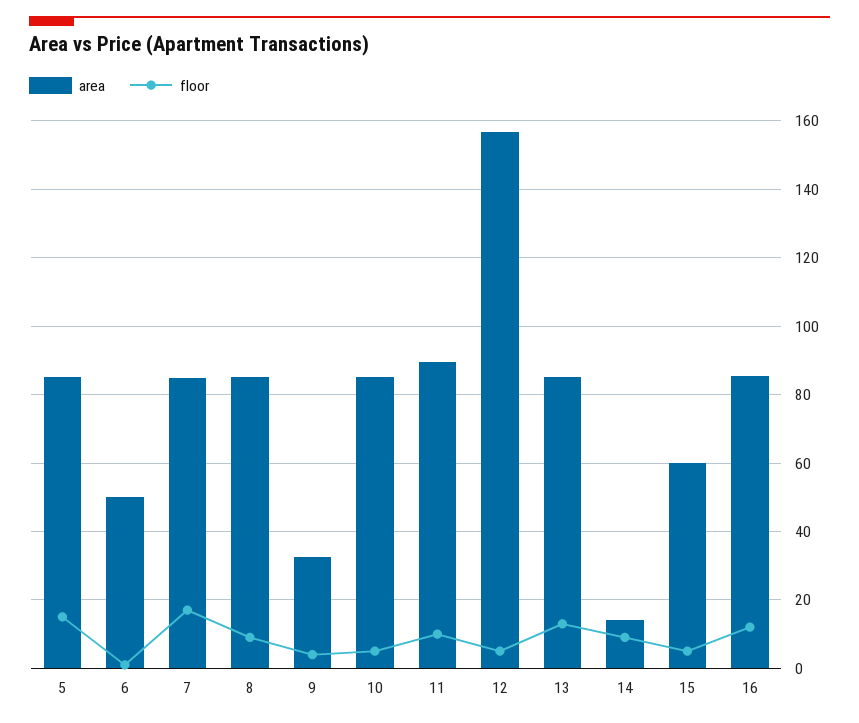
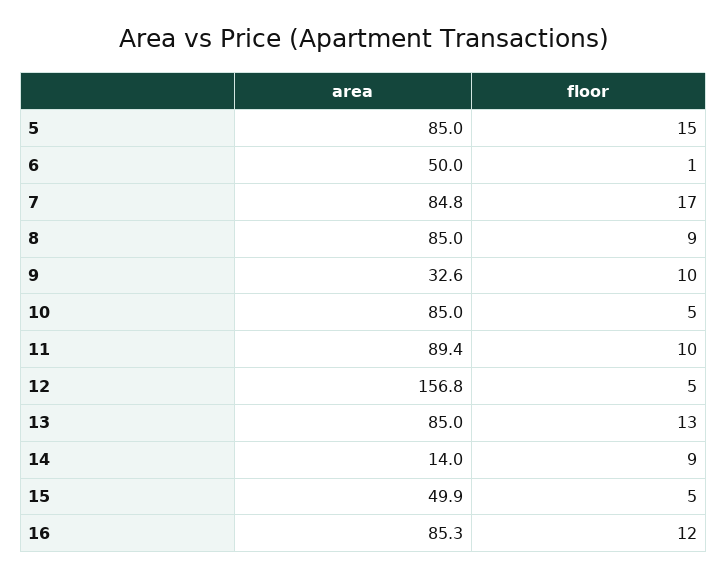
floor, 9: 4 -> 10
area, 15: 60 -> 49.9

